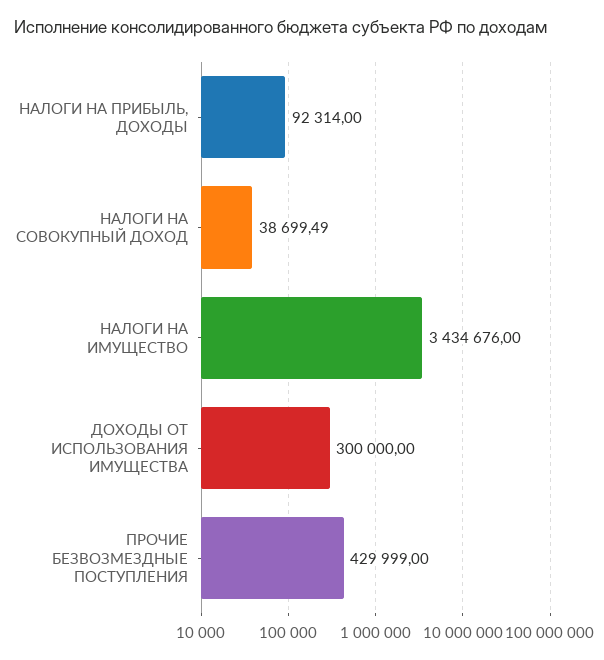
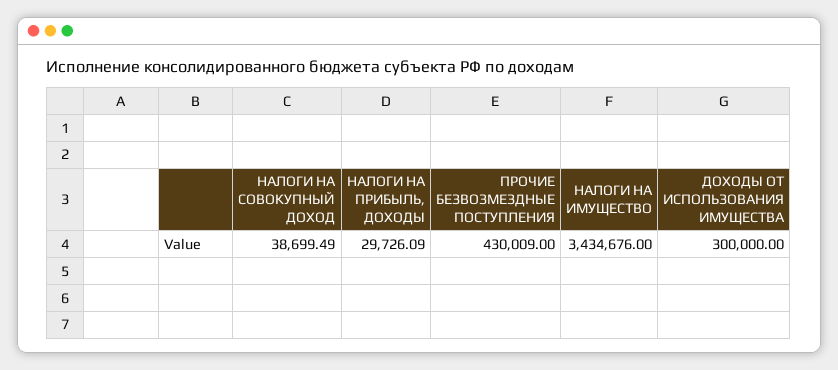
НАЛОГИ НА ПРИБЫЛЬ, ДОХОДЫ: 92314 -> 29726.09
ПРОЧИЕ БЕЗВОЗМЕЗДНЫЕ ПОСТУПЛЕНИЯ: 429999 -> 430009

